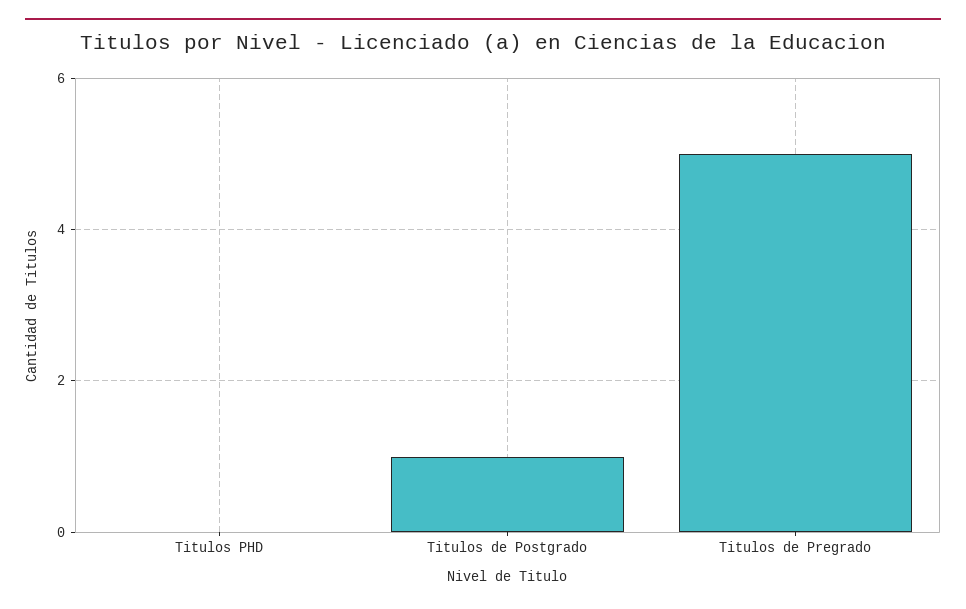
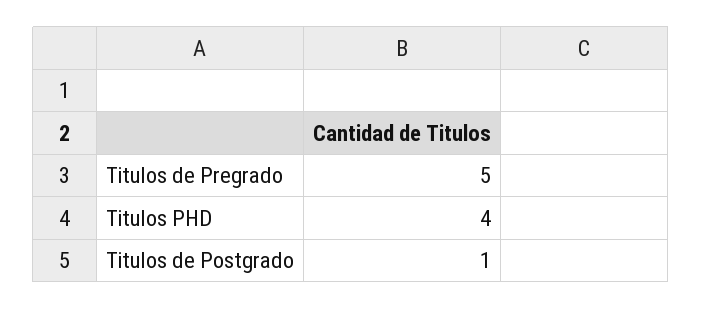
Titulos PHD: 0 -> 4

